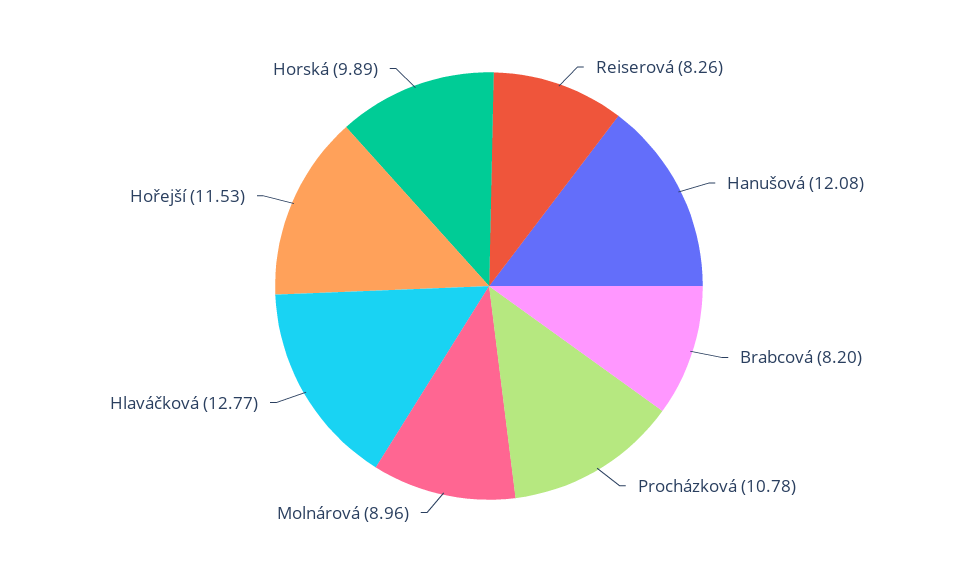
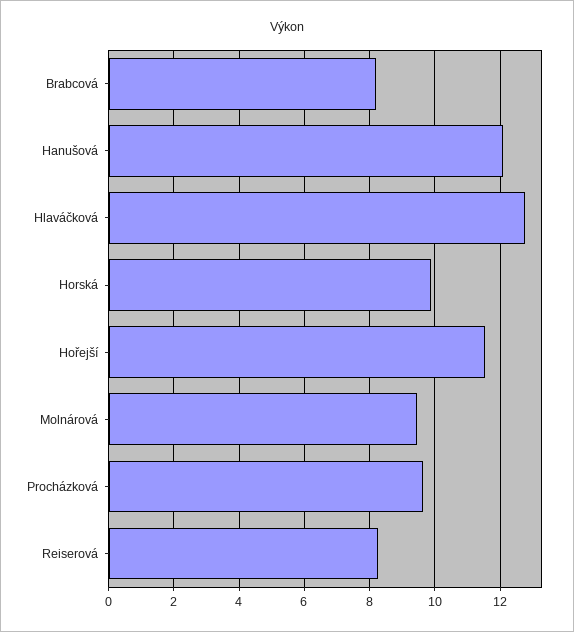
Procházková: 10.78 -> 9.6
Molnárová: 8.96 -> 9.4

